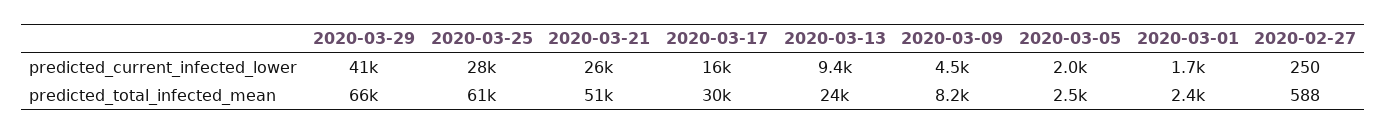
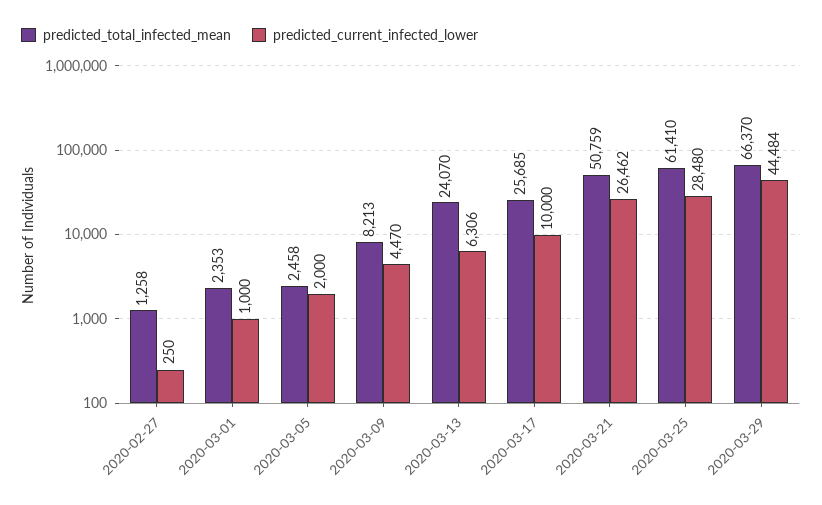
predicted_current_infected_lower, 2020-03-29: 41000 -> 44484
predicted_current_infected_lower, 2020-03-17: 16000 -> 10000
predicted_current_infected_lower, 2020-03-13: 9400 -> 6306
predicted_current_infected_lower, 2020-03-01: 1700 -> 1000
predicted_total_infected_mean, 2020-03-17: 30000 -> 25685
predicted_total_infected_mean, 2020-02-27: 588 -> 1258

